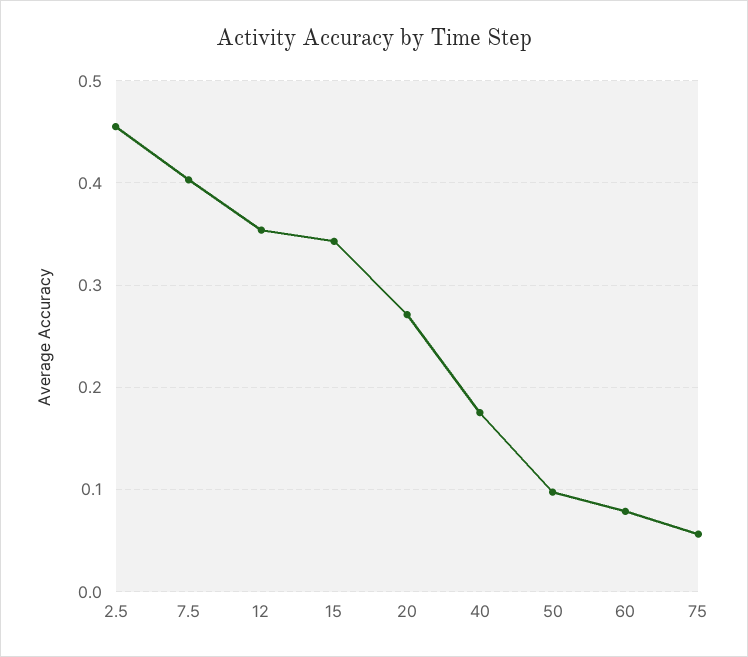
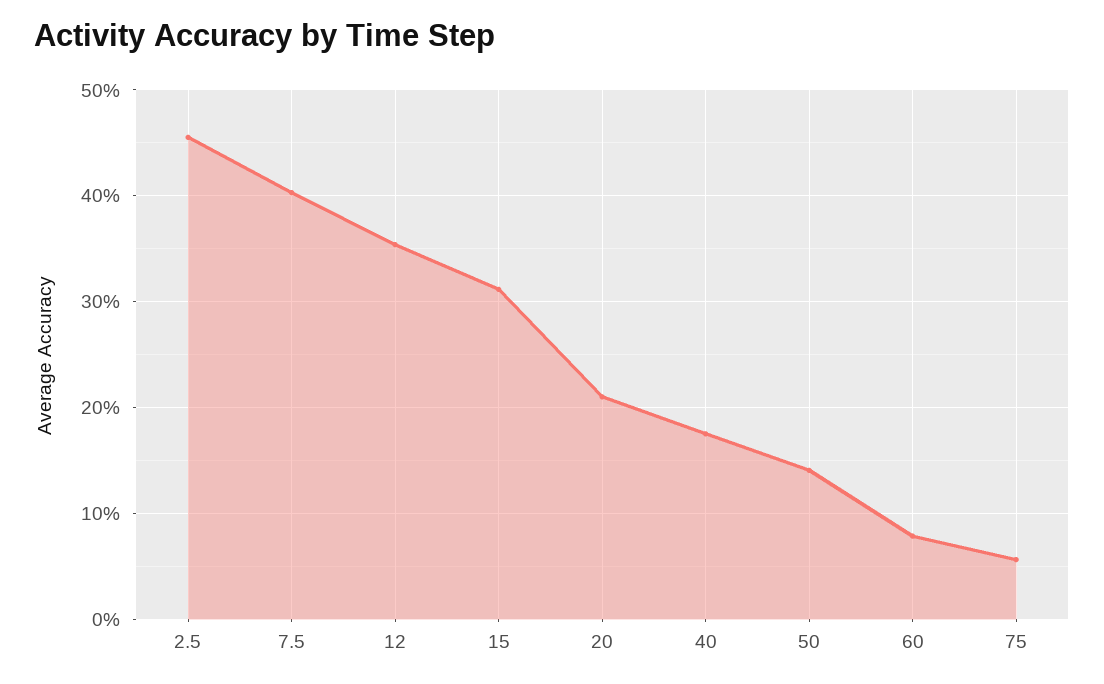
15: 0.34 -> 0.31
20: 0.27 -> 0.21
50: 0.1 -> 0.14

